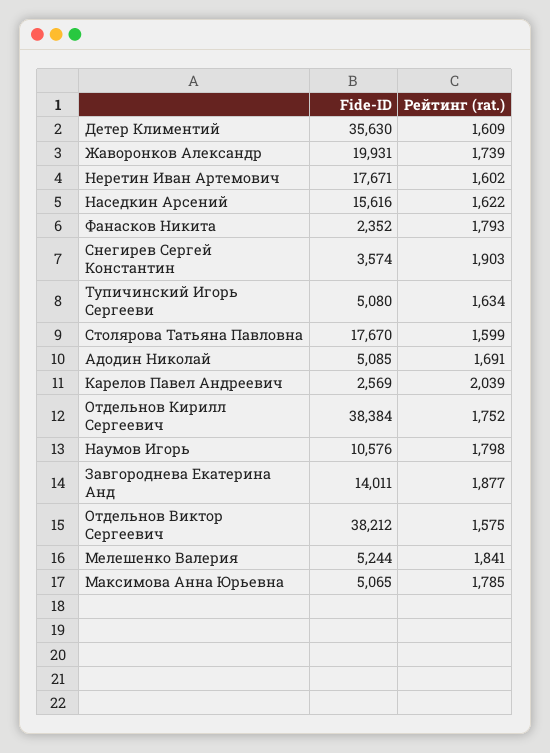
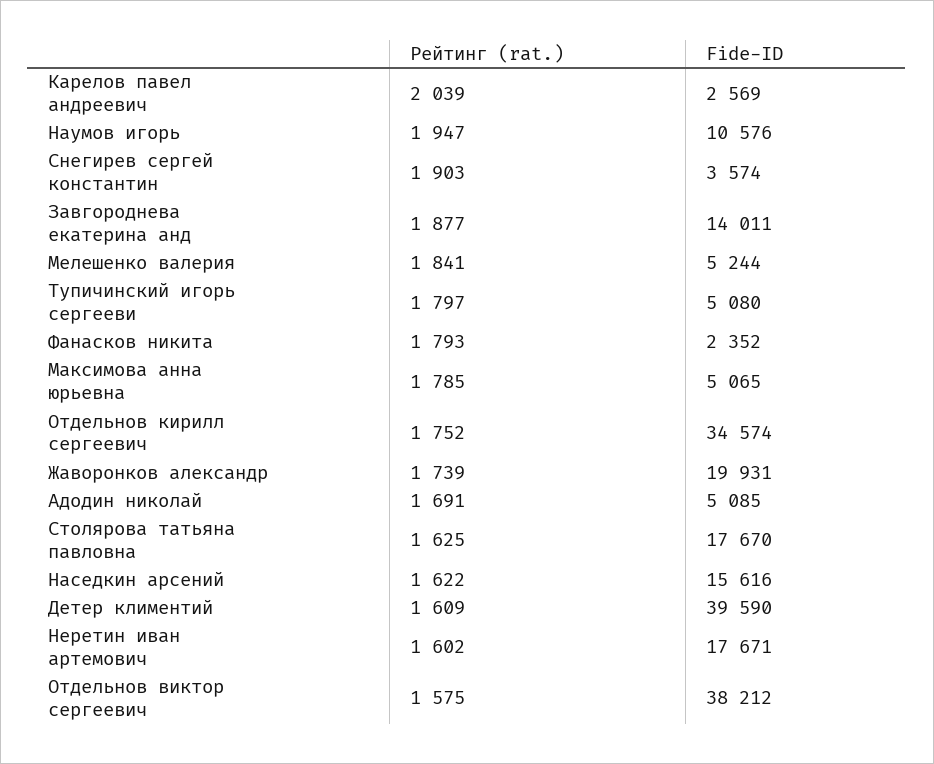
Fide-ID, Детер Климентий: 35630 -> 39590
Рейтинг (rat.), Тупичинский Игорь Сергееви: 1634 -> 1797
Рейтинг (rat.), Столярова Татьяна Павловна: 1599 -> 1625
Fide-ID, Отдельнов Кирилл Сергеевич: 38384 -> 34574
Рейтинг (rat.), Наумов Игорь: 1798 -> 1947

